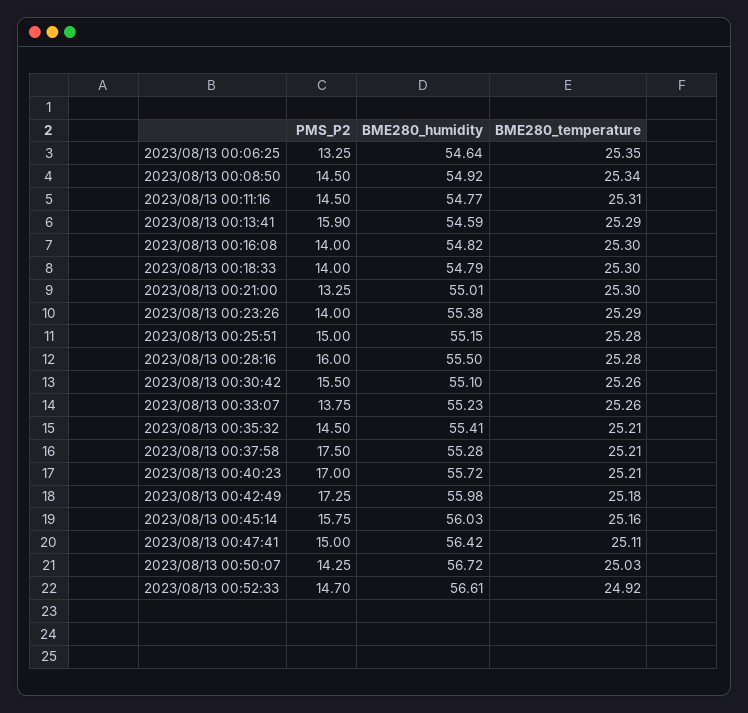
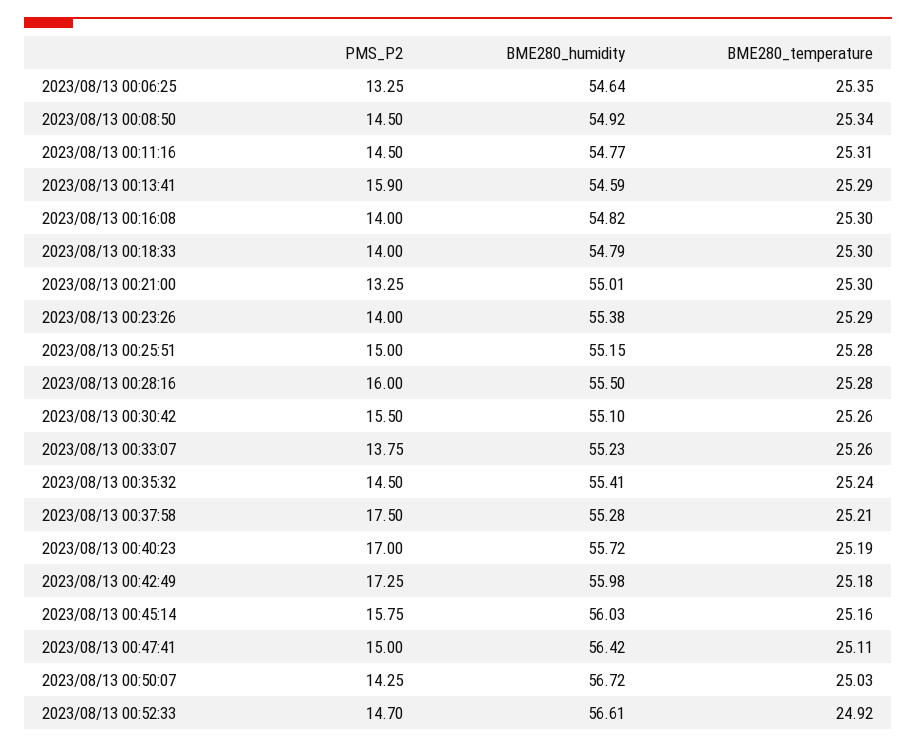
BME280_temperature, 2023/08/13 00:35:32: 25.21 -> 25.24
BME280_temperature, 2023/08/13 00:40:23: 25.21 -> 25.19

